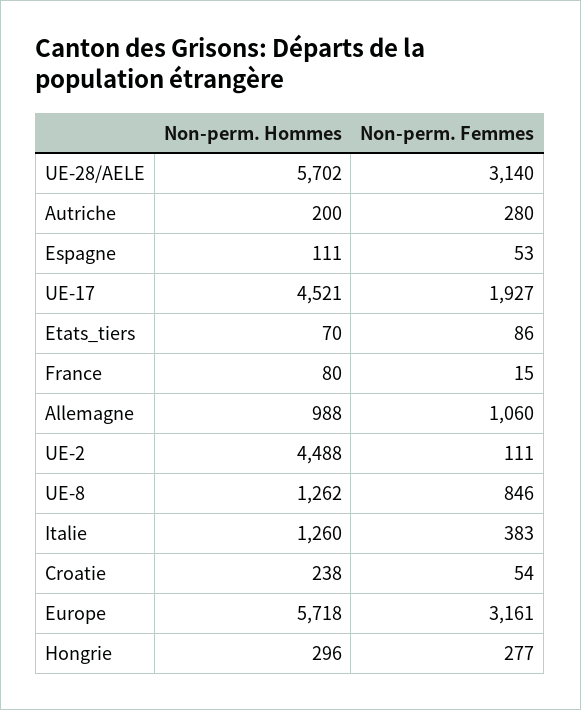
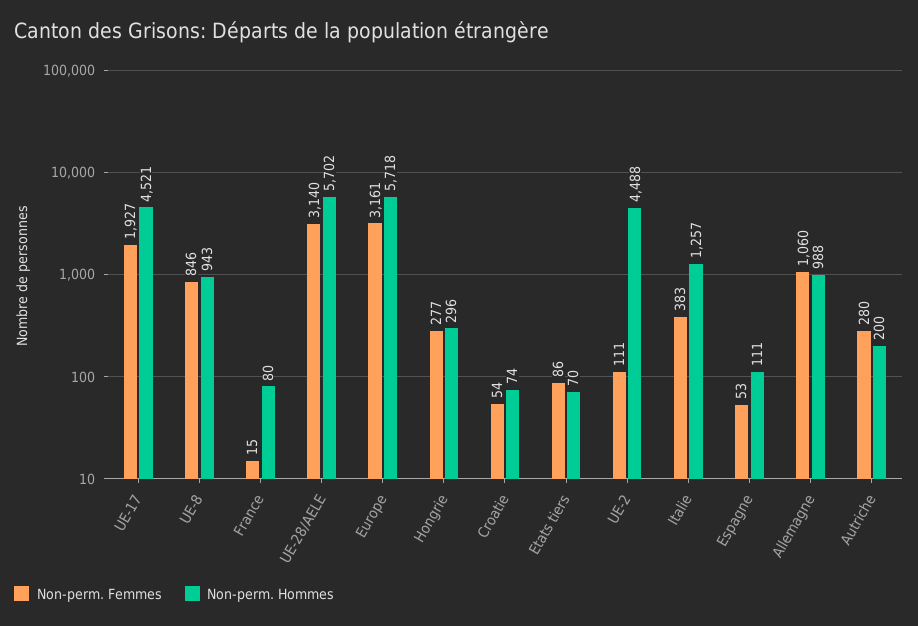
Non-perm. Hommes, UE-8: 1262 -> 943
Non-perm. Hommes, Italie: 1260 -> 1257
Non-perm. Hommes, Croatie: 238 -> 74

